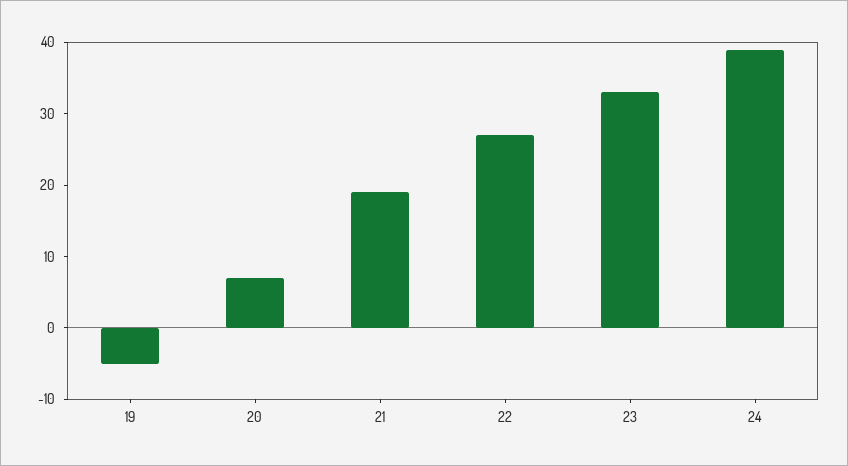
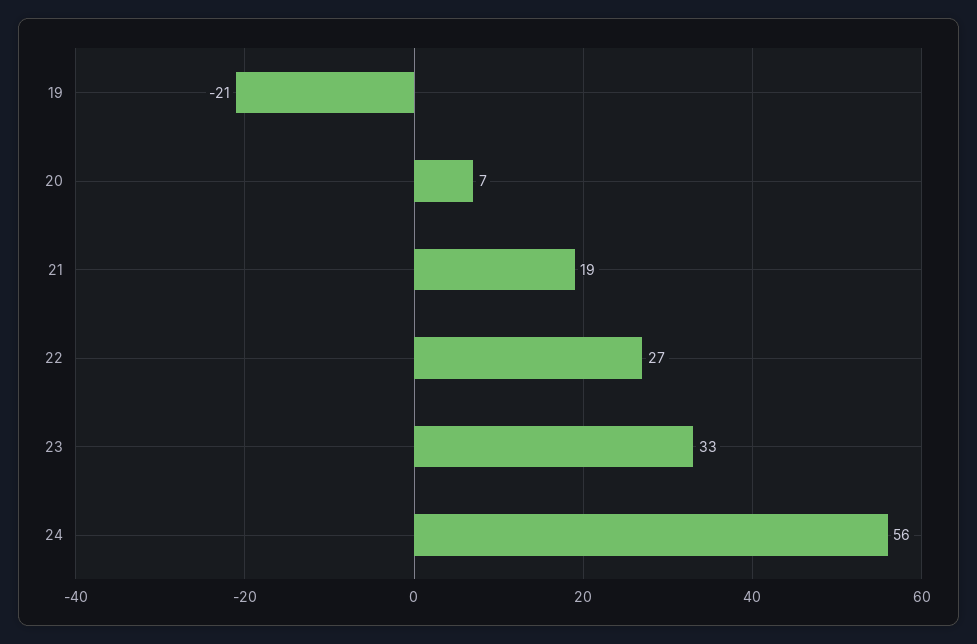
19: -5 -> -21
24: 40 -> 56

